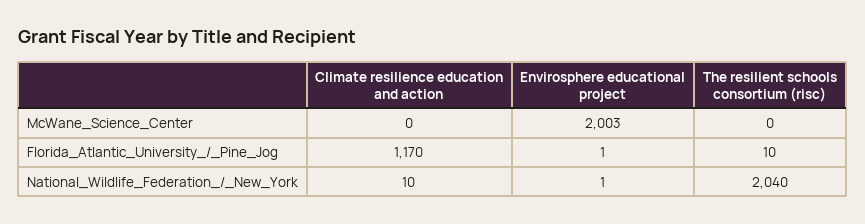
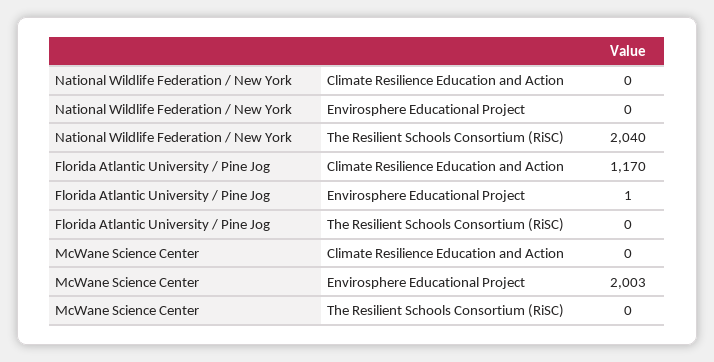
The resilient schools consortium (risc), Florida_Atlantic_University_/_Pine_Jog: 10 -> 0
Climate resilience education and action, National_Wildlife_Federation_/_New_York: 10 -> 0
Envirosphere educational project, National_Wildlife_Federation_/_New_York: 1 -> 0

